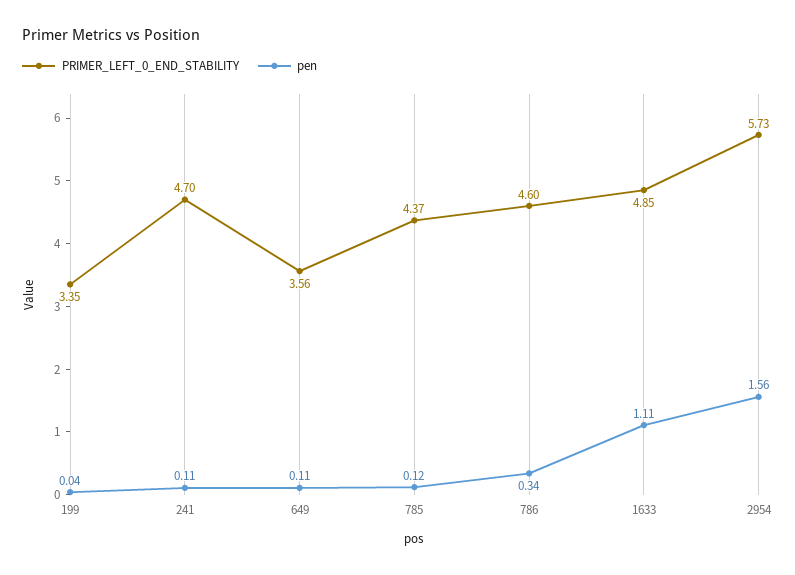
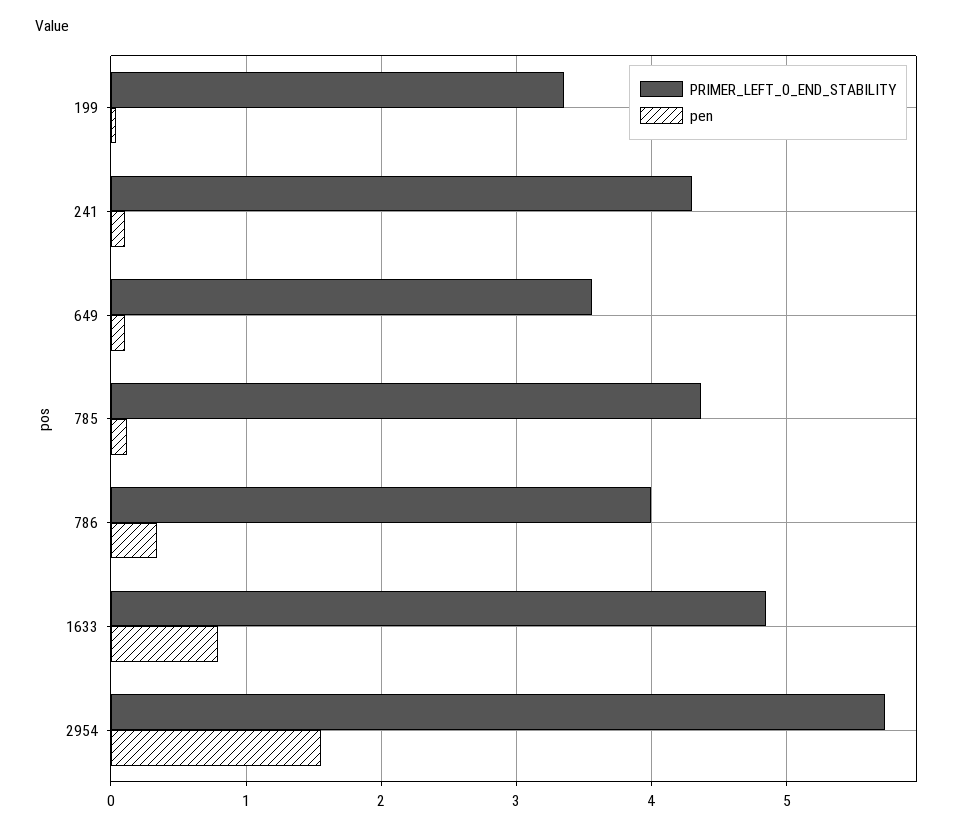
PRIMER_LEFT_0_END_STABILITY, 241: 4.7 -> 4.3
PRIMER_LEFT_0_END_STABILITY, 786: 4.6 -> 4
pen, 1633: 1.11 -> 0.8

